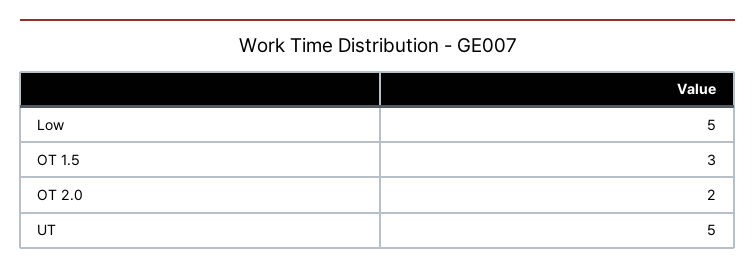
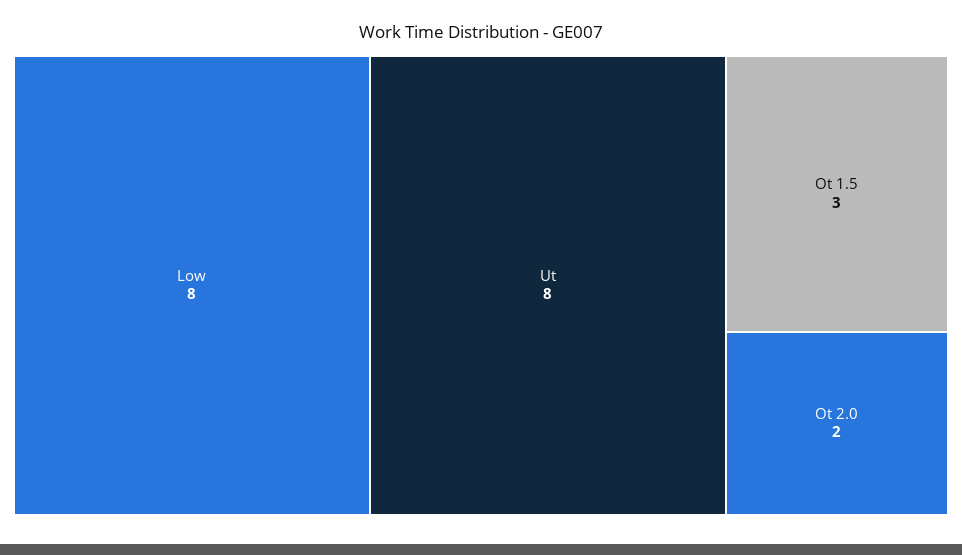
Low: 5 -> 8
UT: 5 -> 8

